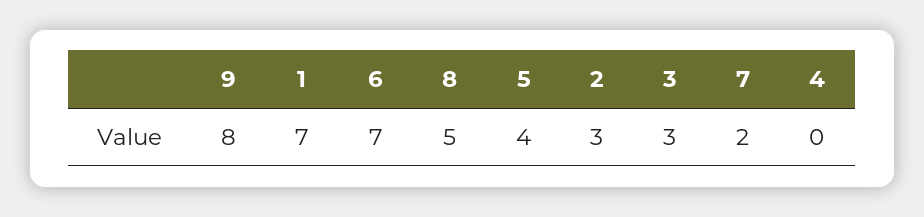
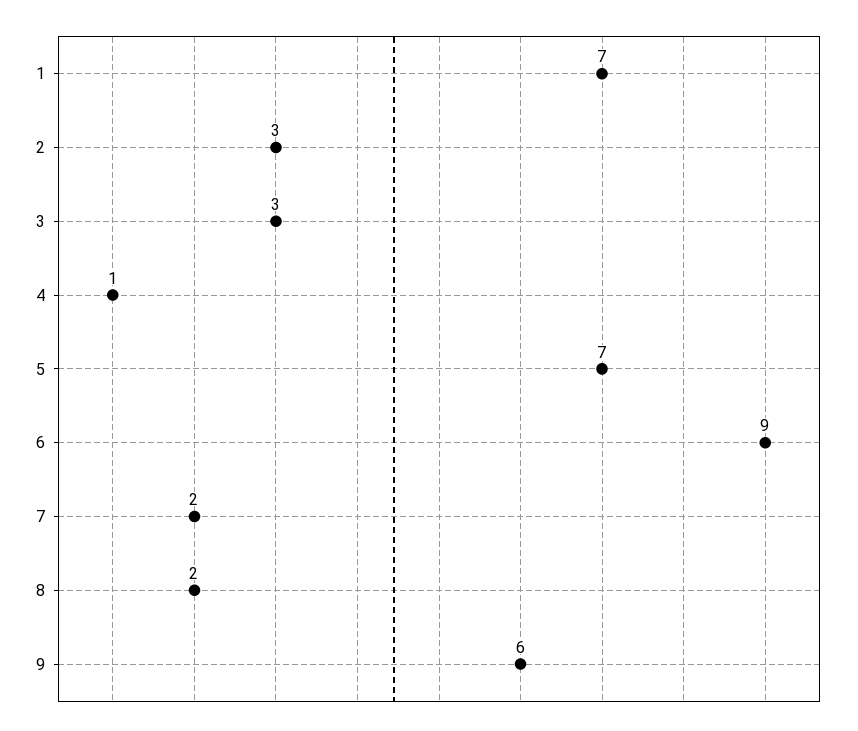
9: 8 -> 6
6: 7 -> 9
8: 5 -> 2
5: 4 -> 7
4: 0 -> 1

